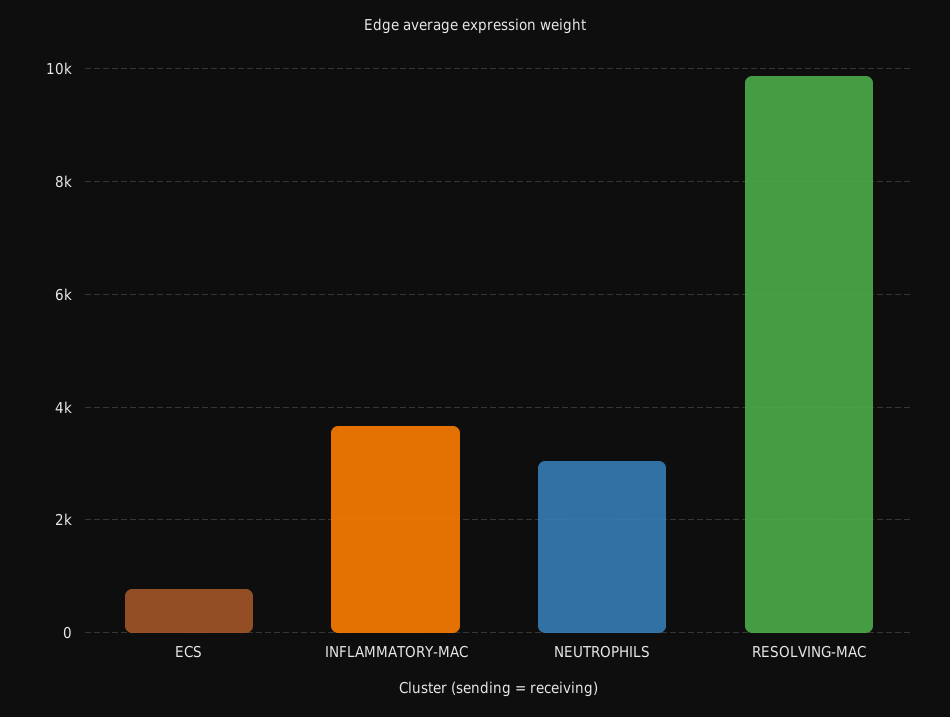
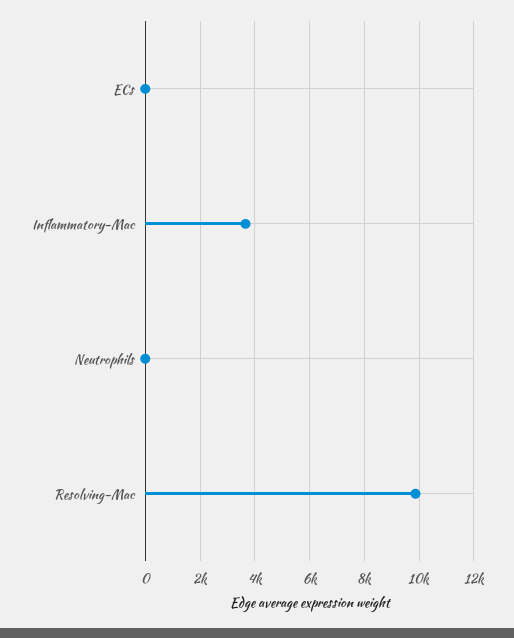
ECS: 800 -> 0
NEUTROPHILS: 3000 -> 0

